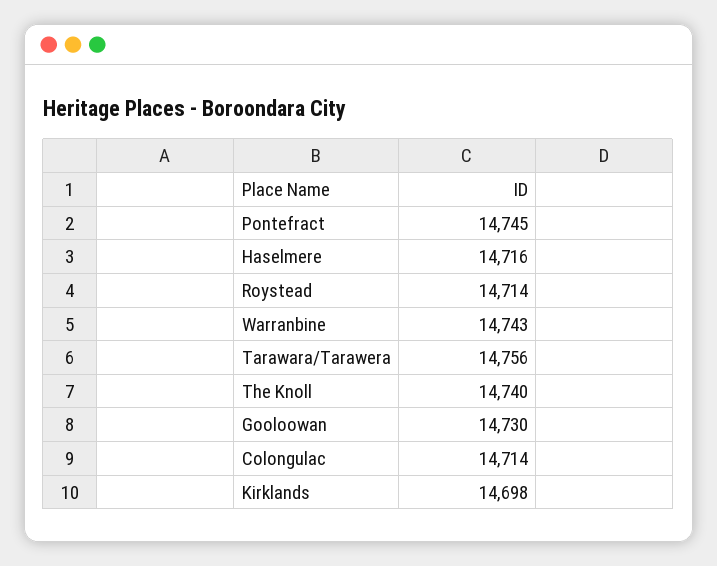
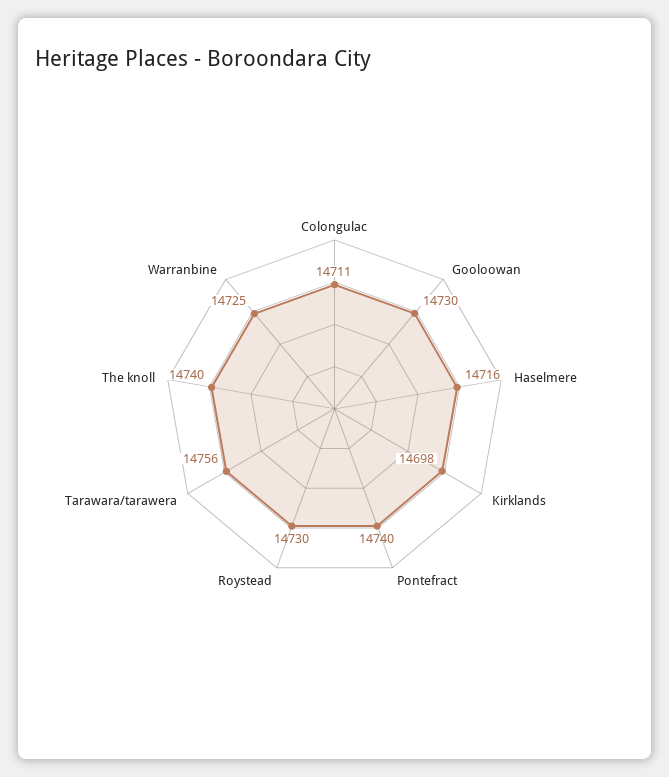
Pontefract: 14745 -> 14740
Roystead: 14714 -> 14730
Warranbine: 14743 -> 14725
Colongulac: 14714 -> 14711

